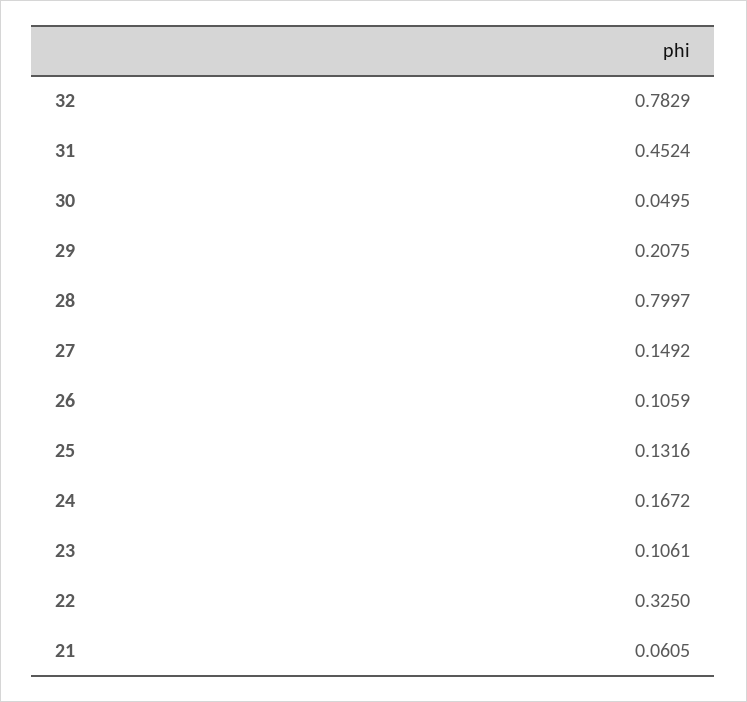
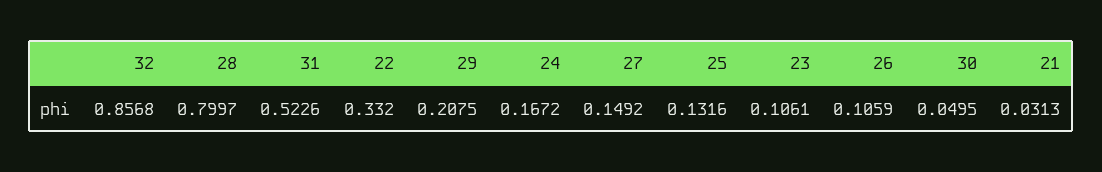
32: 0.7829 -> 0.8568
31: 0.4524 -> 0.5226
22: 0.325 -> 0.332
21: 0.0605 -> 0.0313

